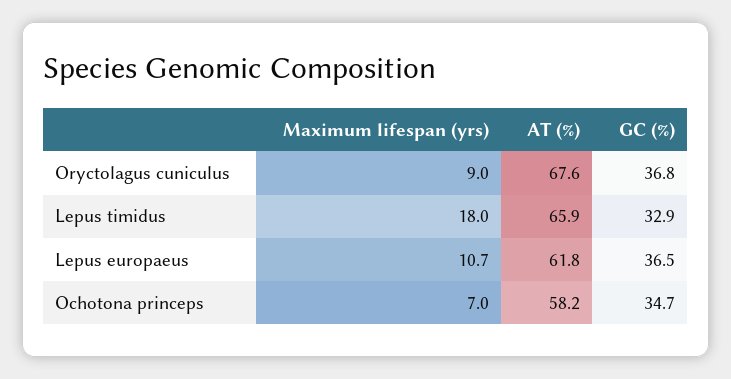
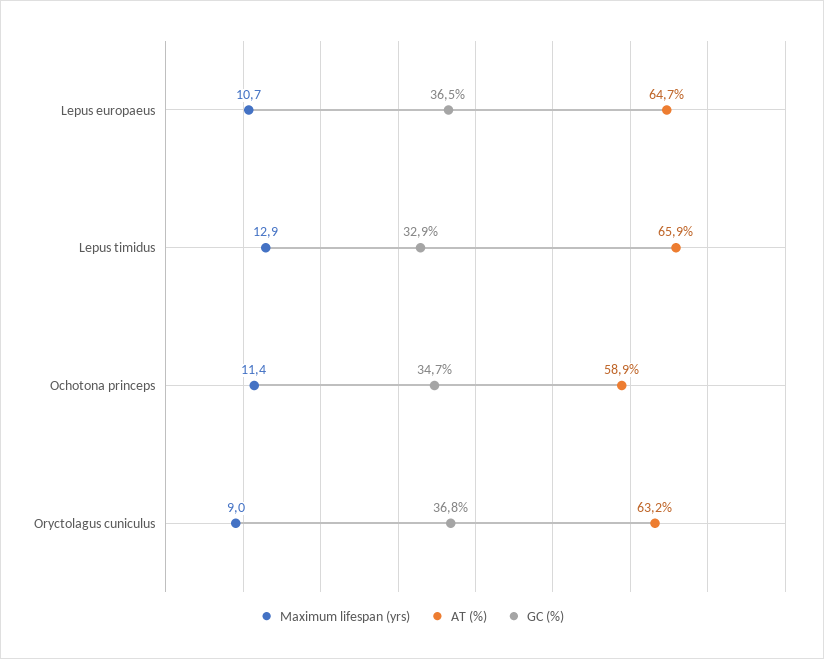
AT (%), Oryctolagus cuniculus: 67.6 -> 63.2
Maximum lifespan (yrs), Lepus timidus: 18 -> 12.9
AT (%), Lepus europaeus: 61.8 -> 64.7
Maximum lifespan (yrs), Ochotona princeps: 7 -> 11.4
AT (%), Ochotona princeps: 58.2 -> 58.9

